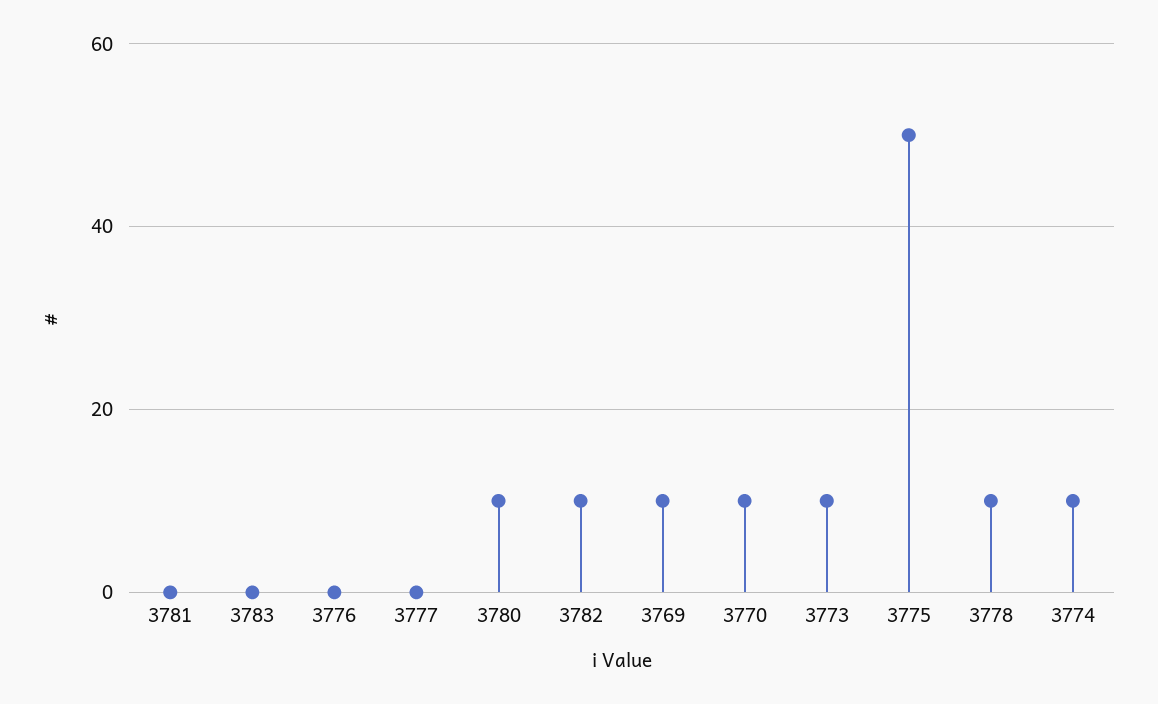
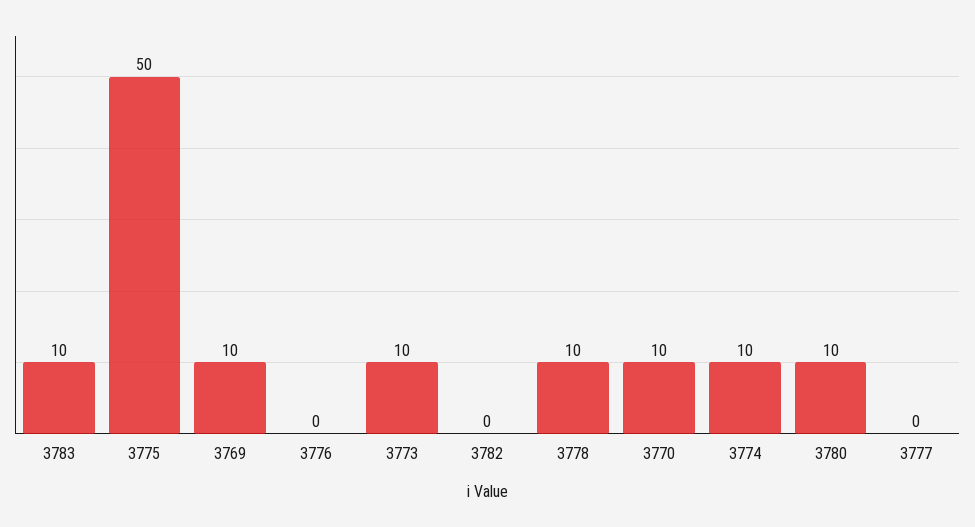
3781: 0 -> none
3783: 0 -> 10
3782: 10 -> 0

